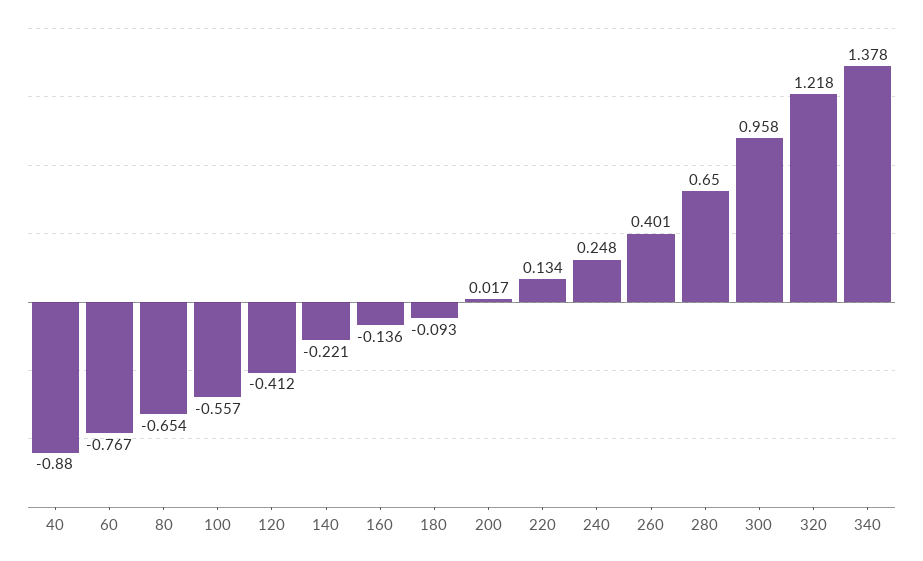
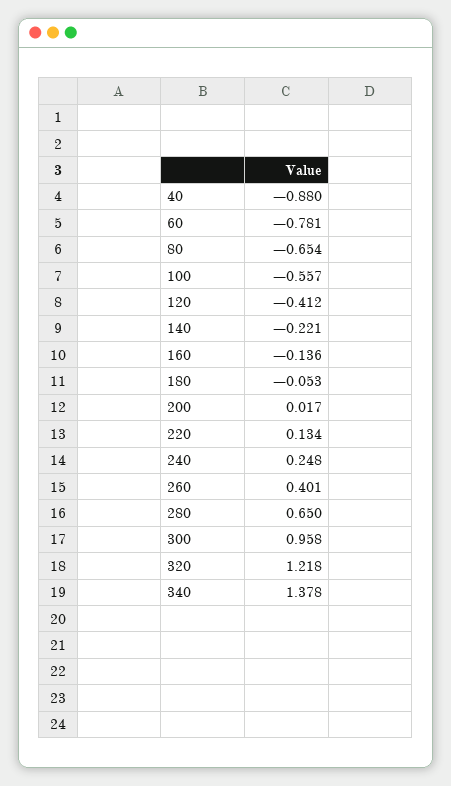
60: -0.767 -> -0.781
180: -0.093 -> -0.053

